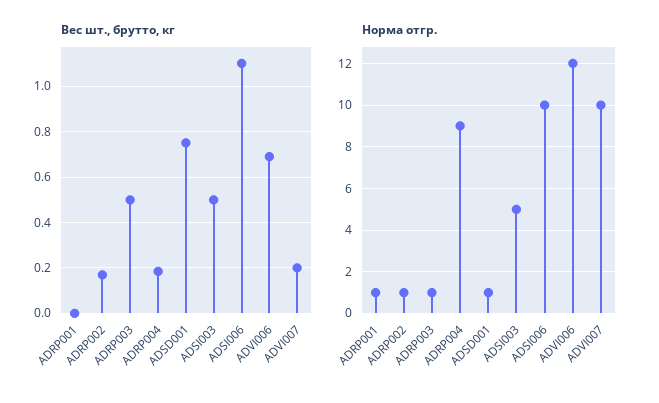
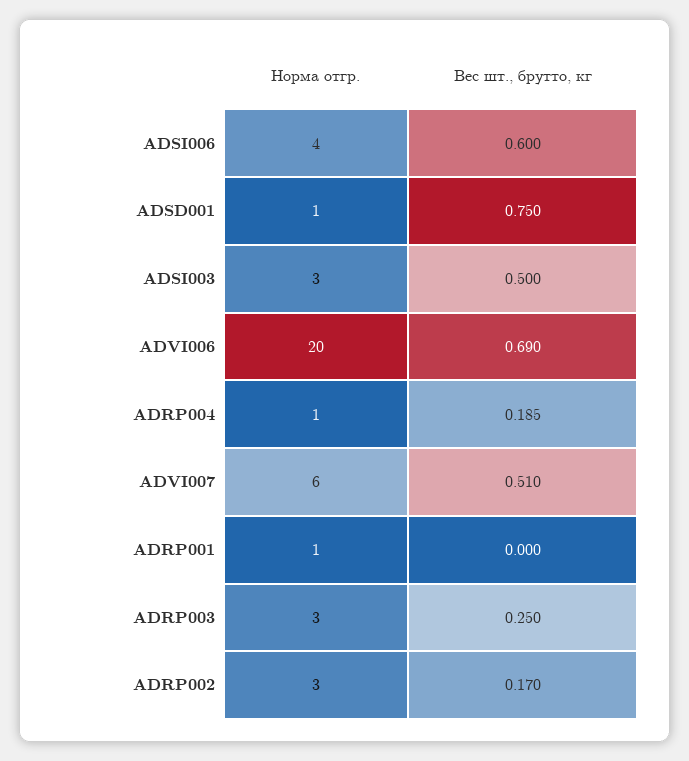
Вес шт., брутто, кг, ADRP003: 0.5 -> 0.25
Вес шт., брутто, кг, ADSI006: 1.1 -> 0.6
Вес шт., брутто, кг, ADVI007: 0.2 -> 0.51
Норма отгр., ADRP002: 1 -> 3
Норма отгр., ADRP003: 1 -> 3
Норма отгр., ADRP004: 9 -> 1
Норма отгр., ADSI003: 5 -> 3
Норма отгр., ADSI006: 10 -> 4
Норма отгр., ADVI006: 12 -> 20
Норма отгр., ADVI007: 10 -> 6

